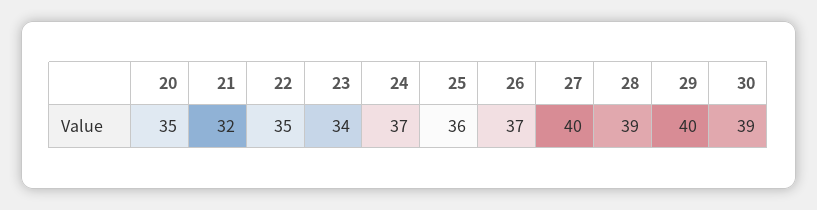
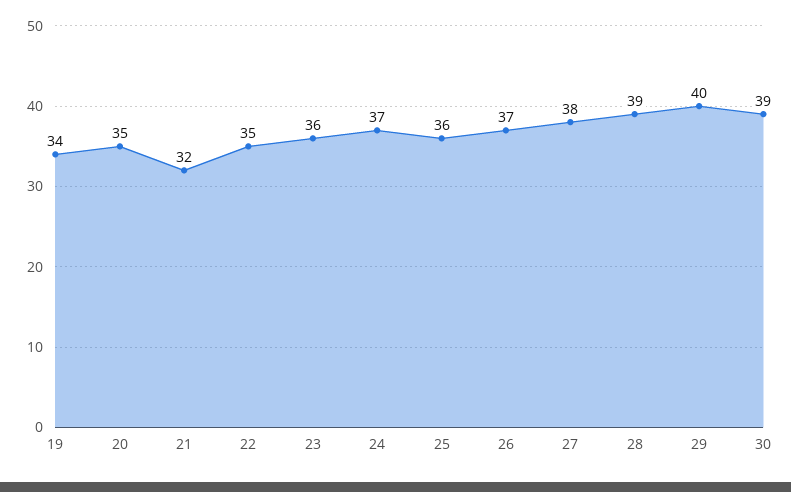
23: 34 -> 36
27: 40 -> 38
19: none -> 34

